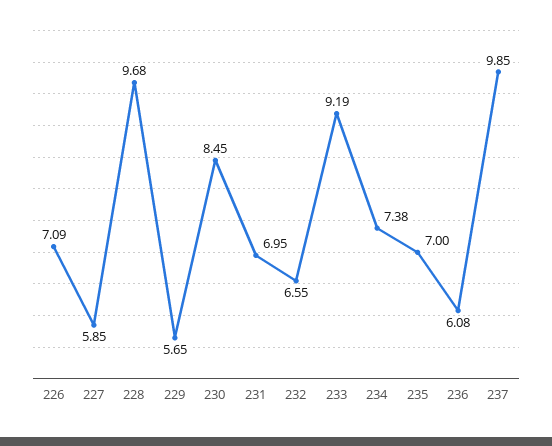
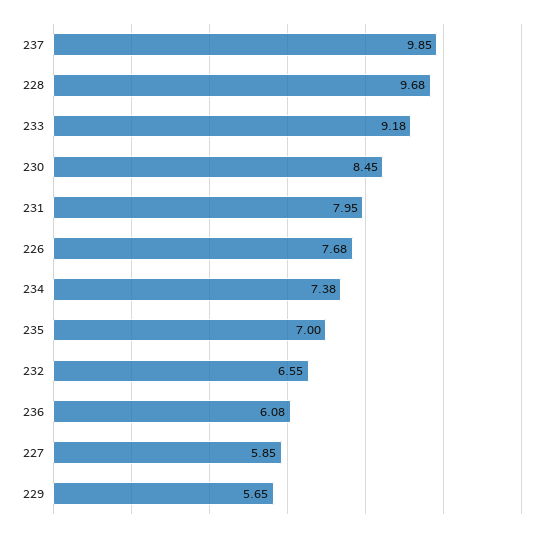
226: 7.09 -> 7.68
231: 6.95 -> 7.95
233: 9.19 -> 9.18

